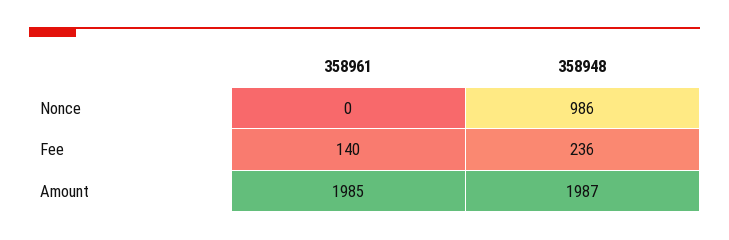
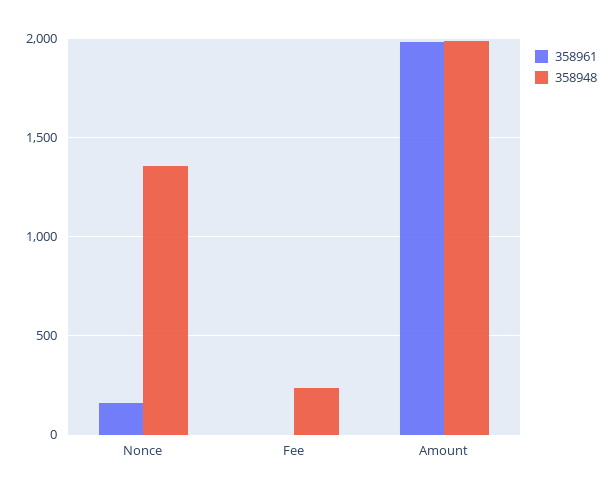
358961, Nonce: 0 -> 150
358948, Nonce: 986 -> 1350
358961, Fee: 140 -> 0

